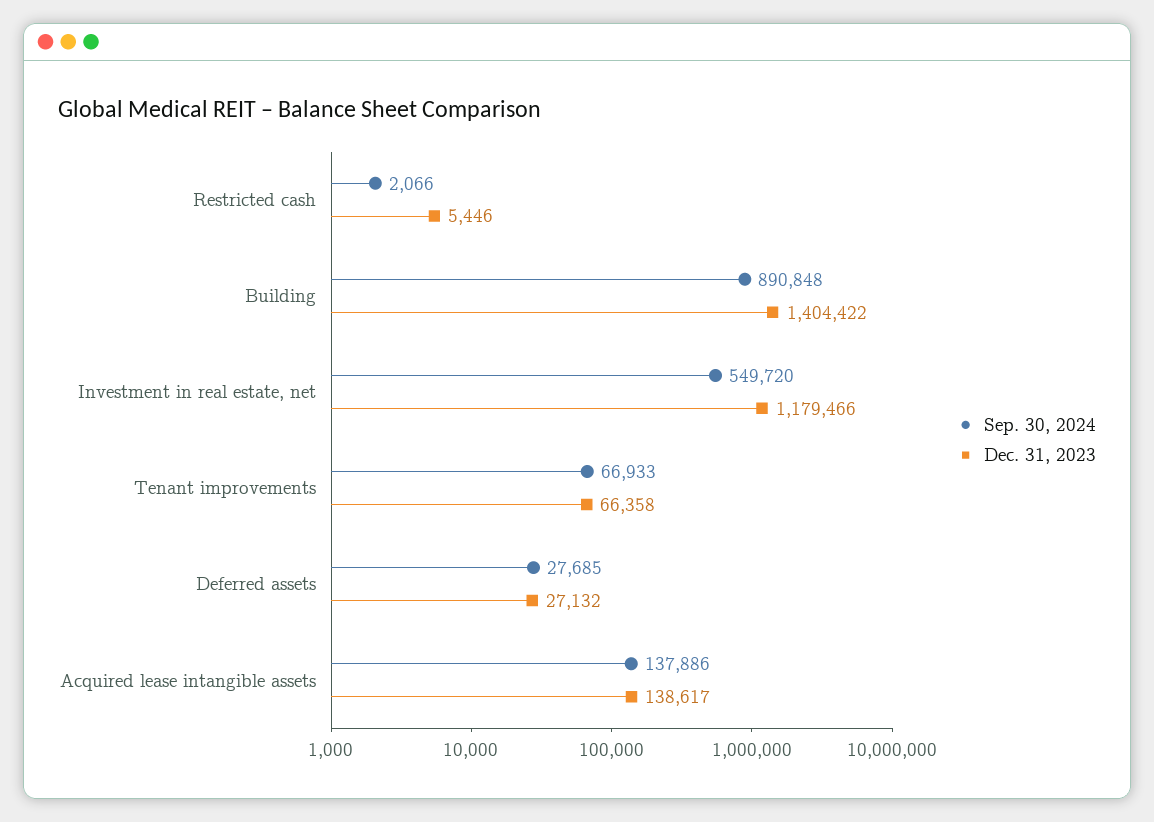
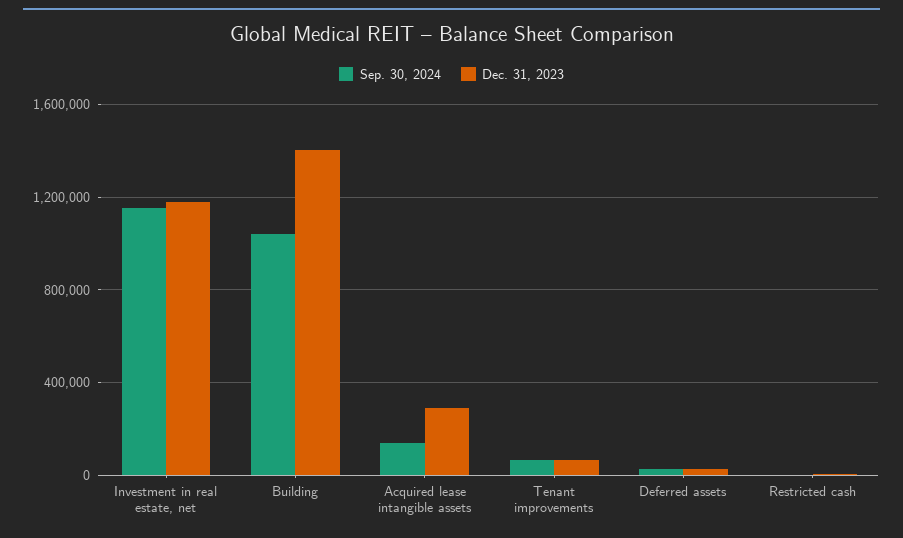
Sep. 30, 2024, Building: 890848 -> 1050000
Sep. 30, 2024, Investment in real estate, net: 549720 -> 1150000
Dec. 31, 2023, Acquired lease intangible assets: 138617 -> 300000

